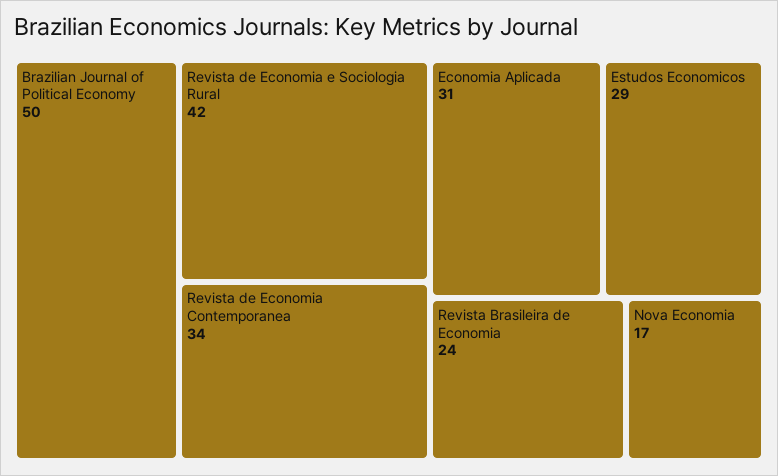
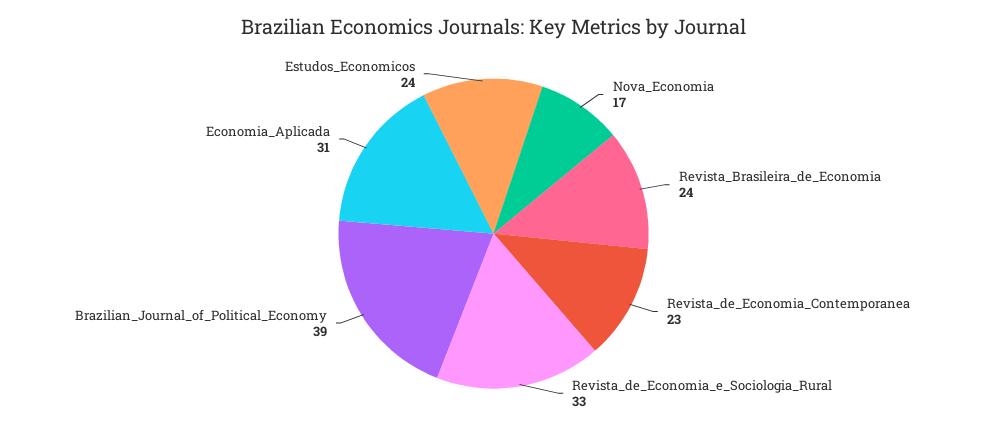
Brazilian Journal of Political Economy: 50 -> 39
Revista de Economia e Sociologia Rural: 42 -> 33
Revista de Economia Contemporanea: 34 -> 23
Estudos Economicos: 29 -> 24

